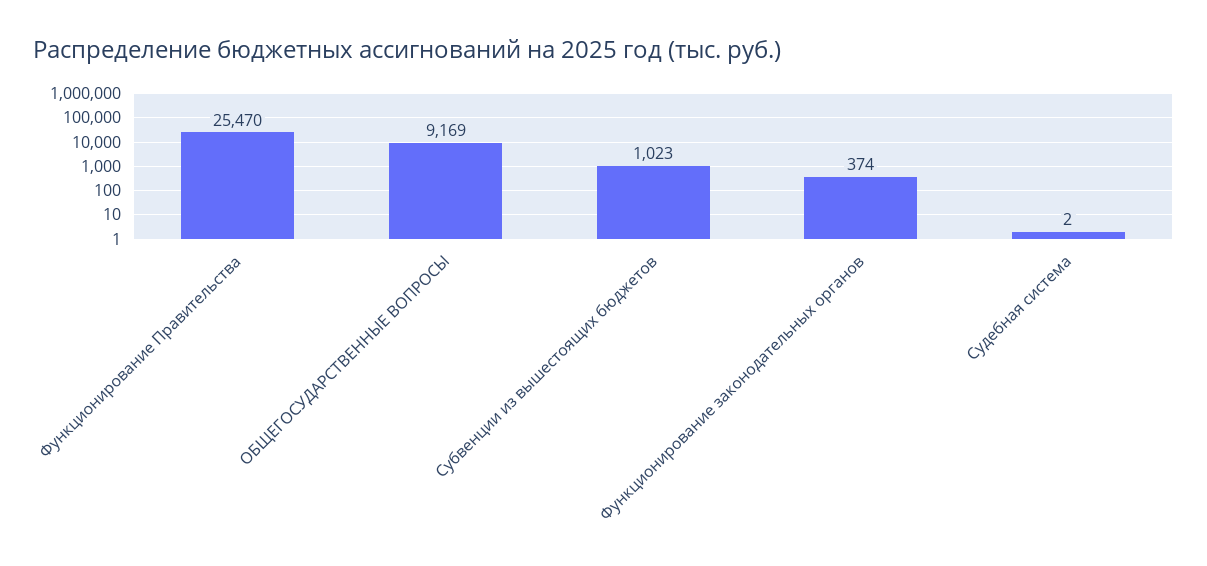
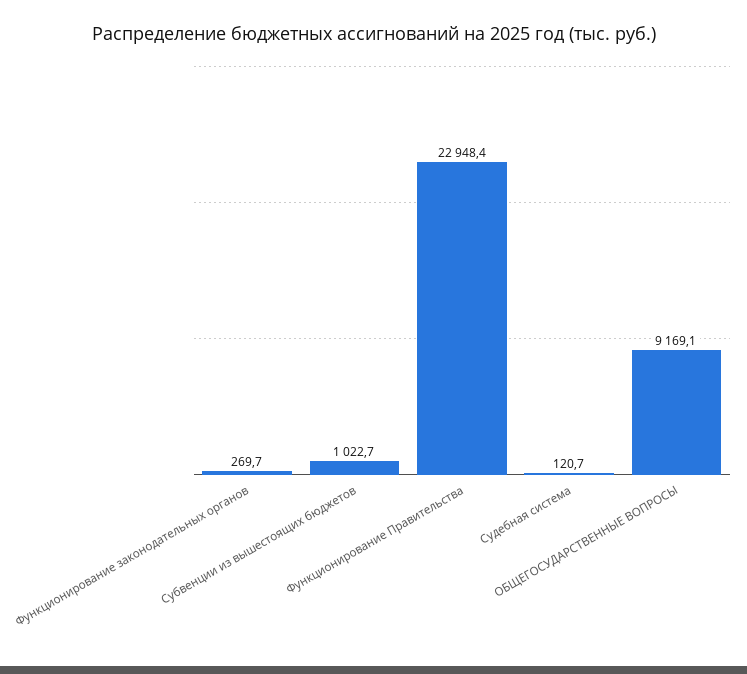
Функционирование Правительства: 25470 -> 22948.4
Функционирование законодательных органов: 374 -> 269.7
Судебная система: 2 -> 120.7

